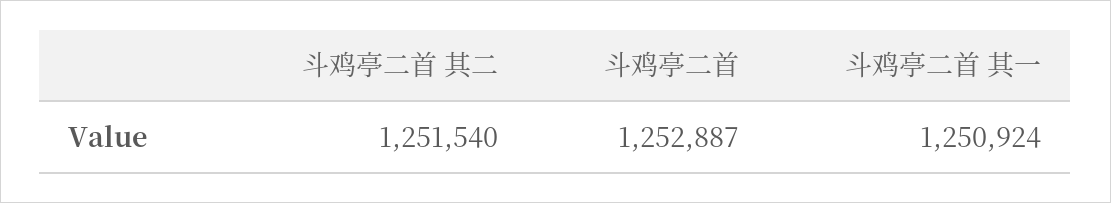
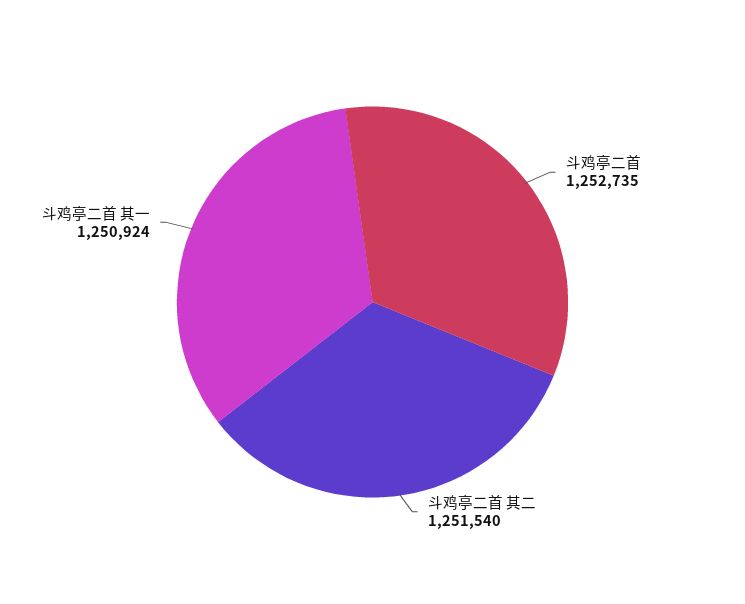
斗鸡亭二首: 1252887 -> 1252735

